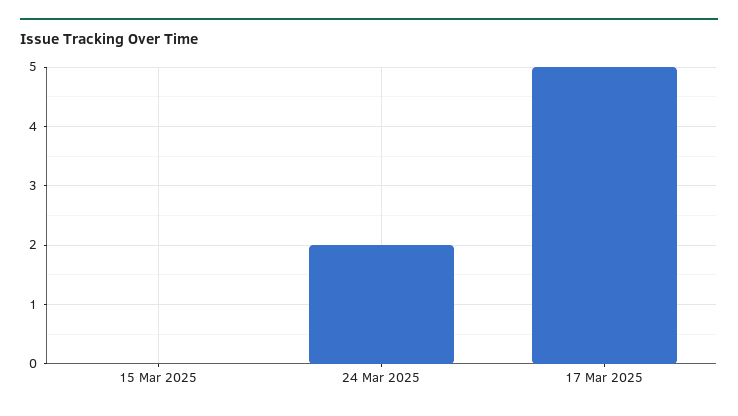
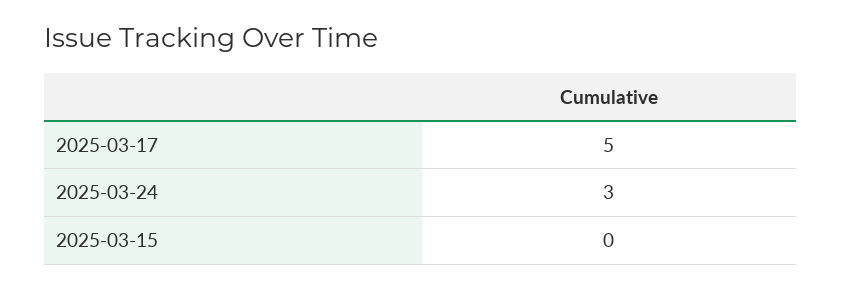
24 Mar 2025: 2 -> 3

